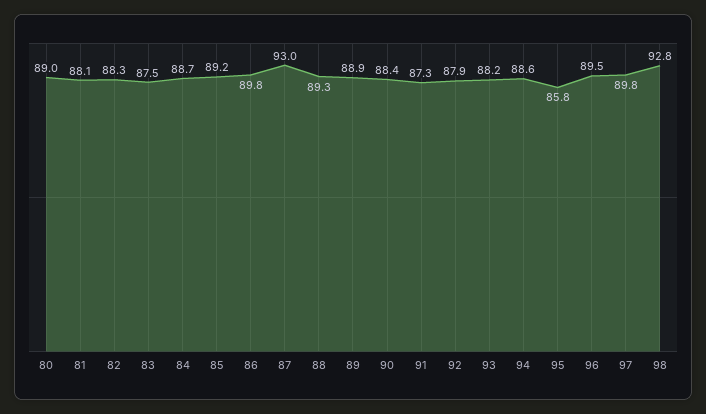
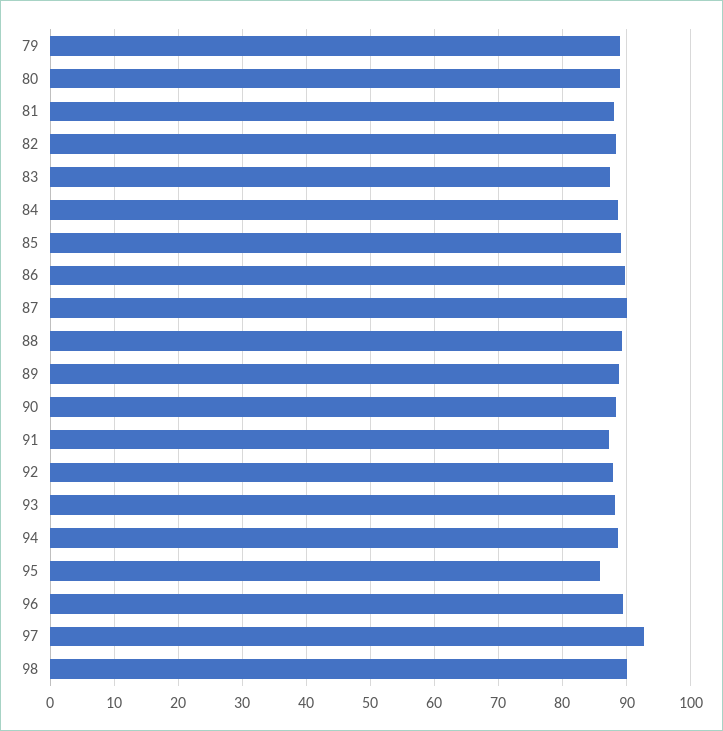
87: 93 -> 90
97: 89.8 -> 93
98: 92.8 -> 90
79: none -> 89

